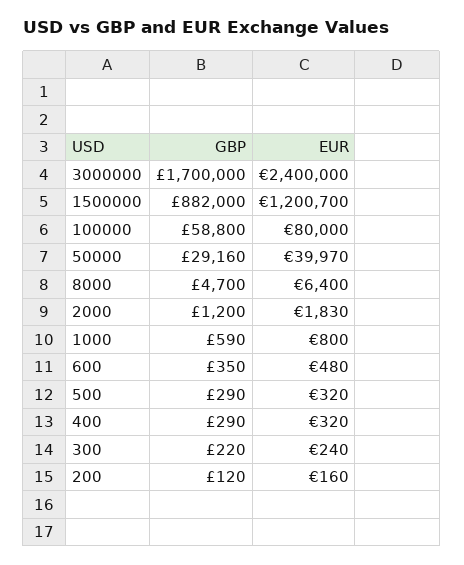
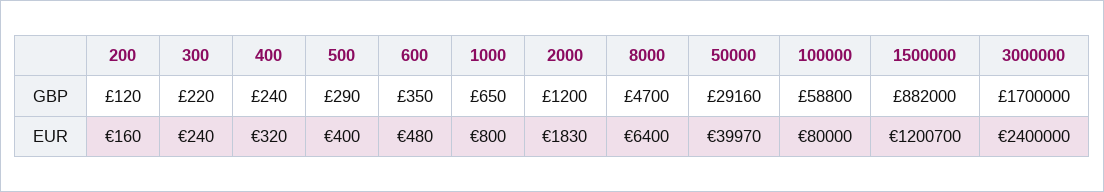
GBP, 1000: 590 -> 650
EUR, 500: 320 -> 400
GBP, 400: 290 -> 240

